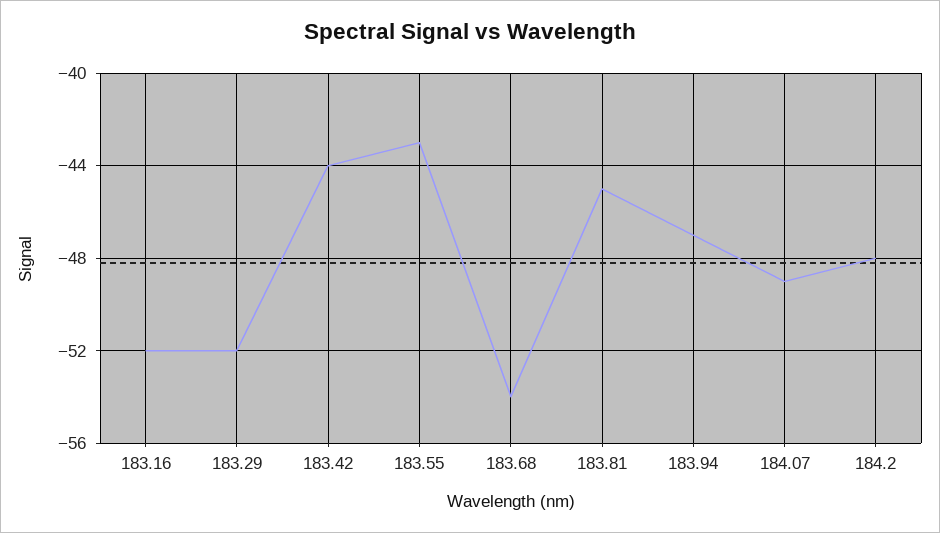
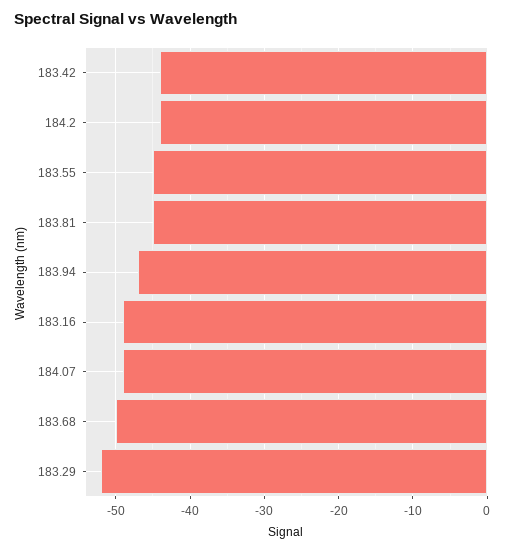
183.16: -52 -> -49
183.55: -43 -> -45
183.68: -54 -> -50
184.2: -48 -> -44

